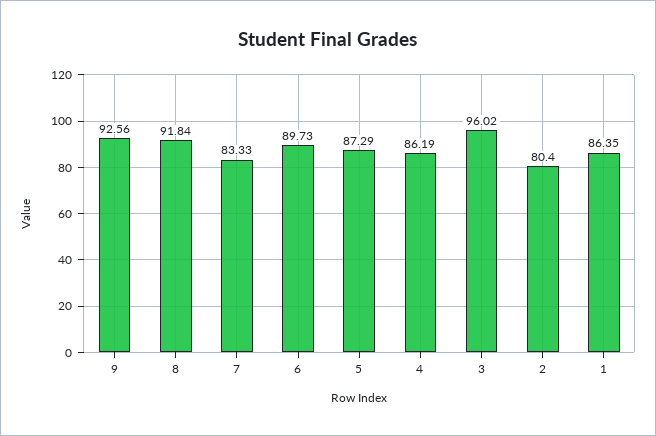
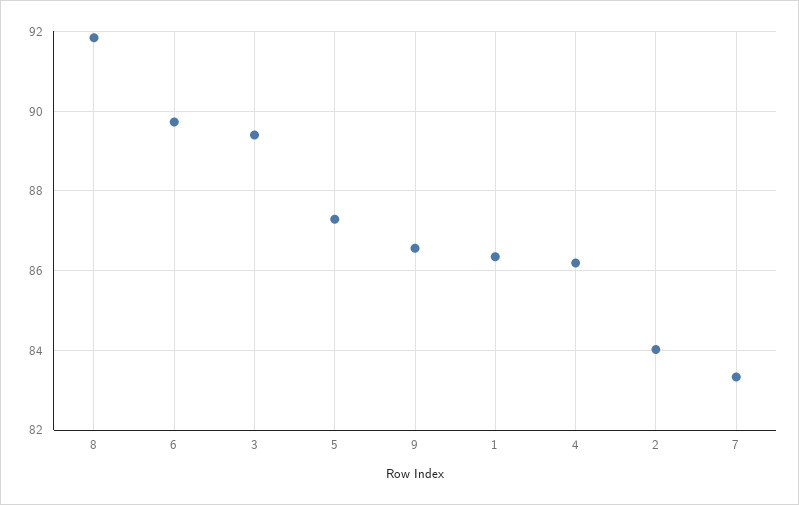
9: 92.56 -> 86.6
3: 96.02 -> 89.4
2: 80.4 -> 84

